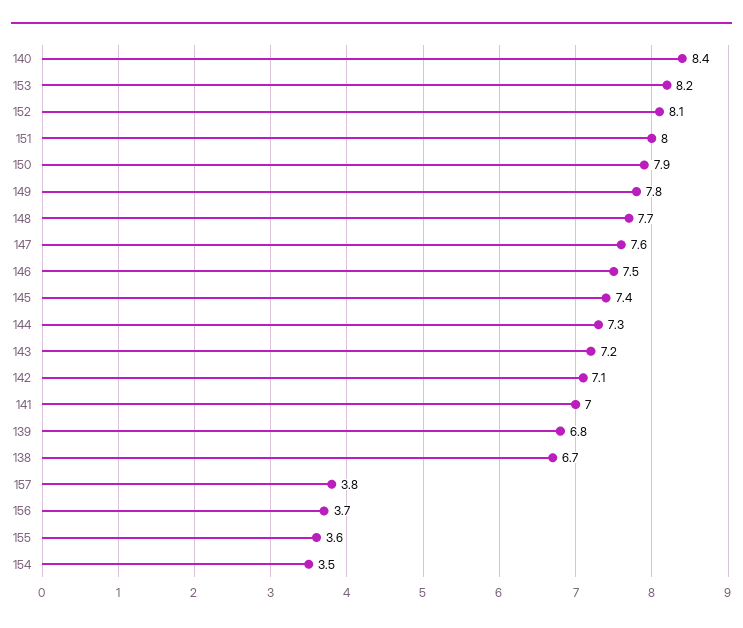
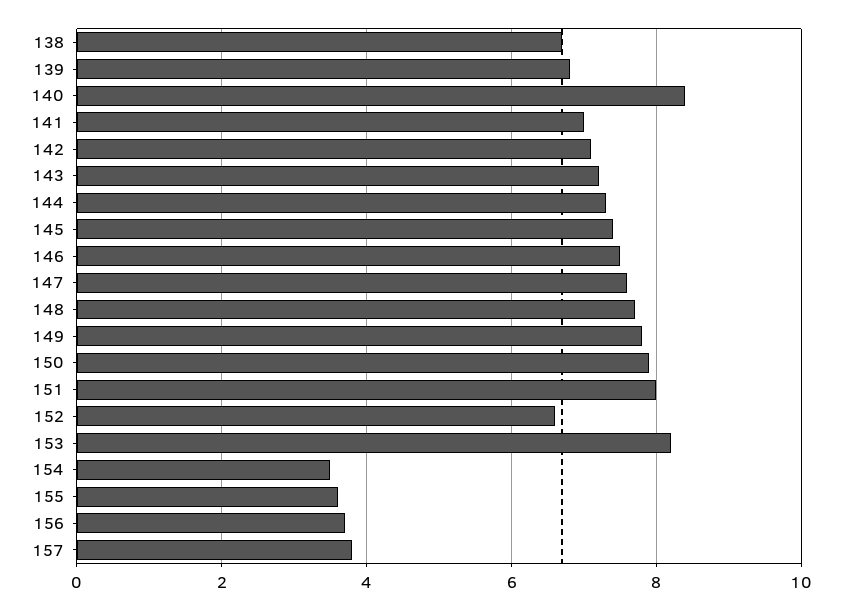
152: 8.1 -> 6.5

